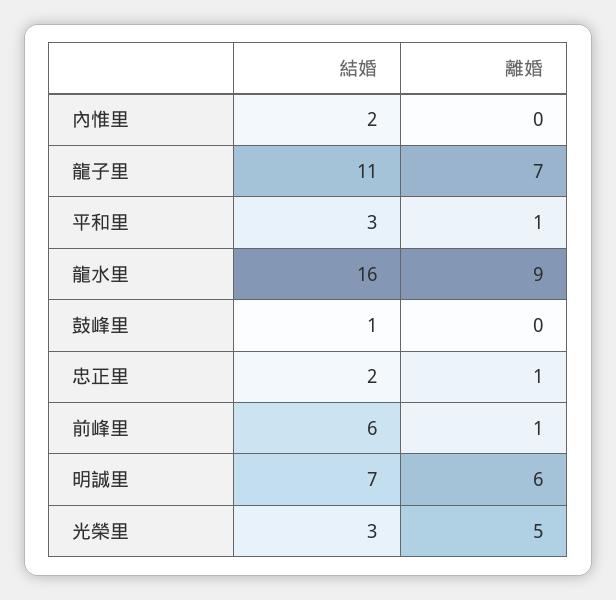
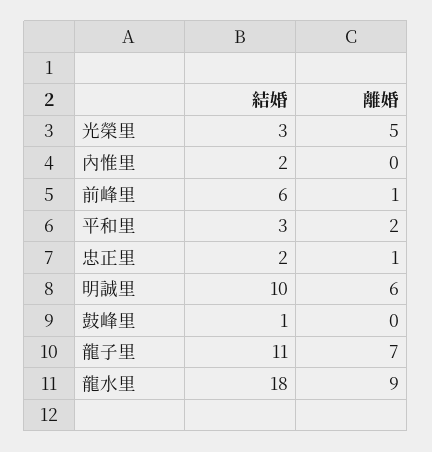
離婚, 平和里: 1 -> 2
結婚, 龍水里: 16 -> 18
結婚, 明誠里: 7 -> 10

